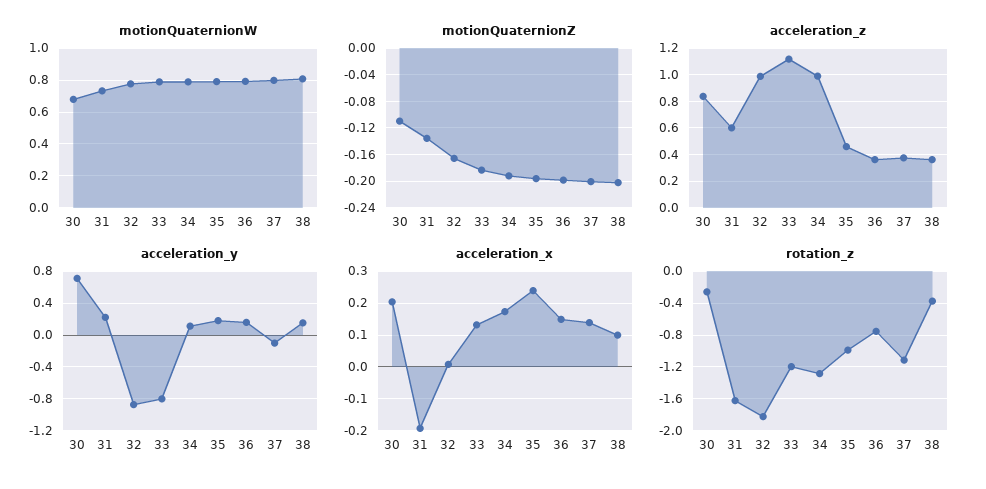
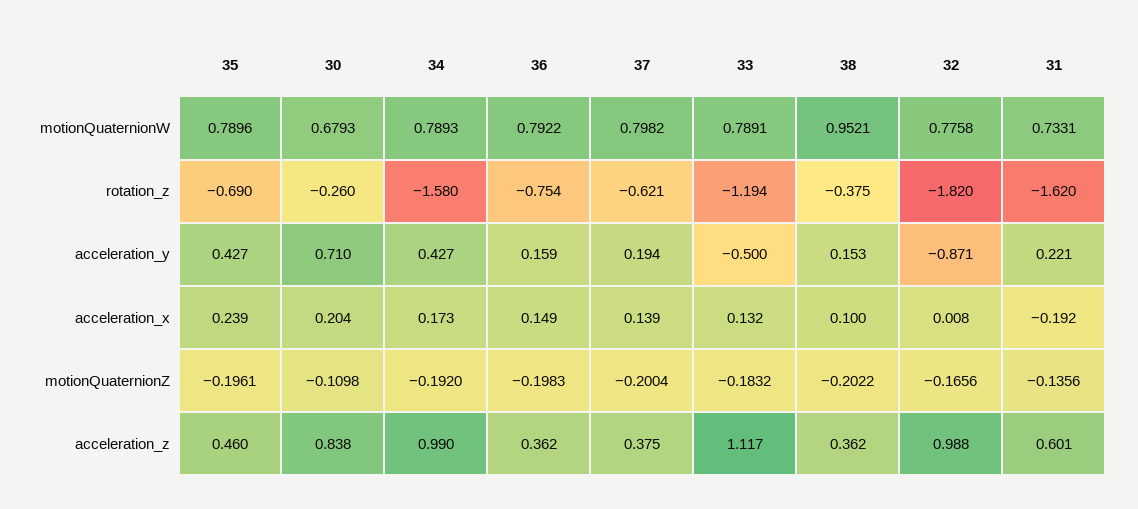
motionQuaternionW, 38: 0.8 -> 0.9521
acceleration_y, 33: -0.8 -> -0.5
acceleration_y, 34: 0.1 -> 0.427
acceleration_y, 35: 0.2 -> 0.427
acceleration_y, 37: -0.1 -> 0.194
rotation_z, 34: -1.3 -> -1.58
rotation_z, 35: -1 -> -0.69
rotation_z, 37: -1.1 -> -0.621

